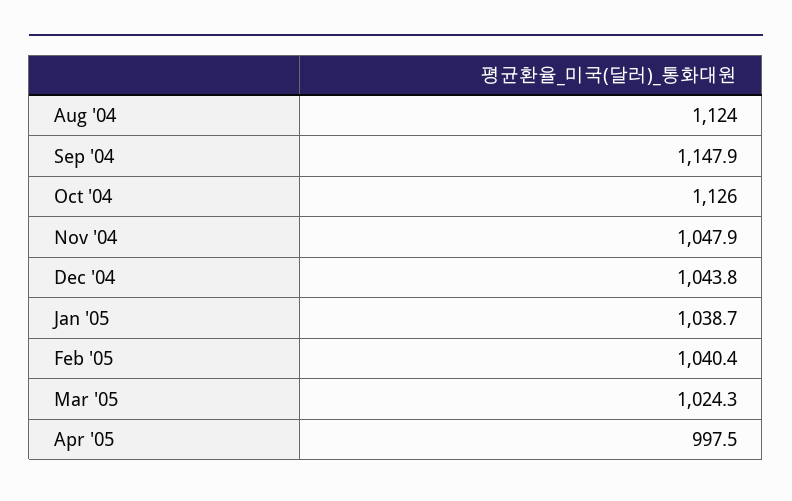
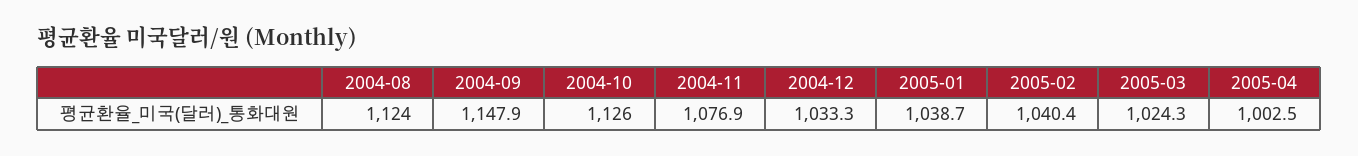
Nov '04: 1047.9 -> 1076.9
Dec '04: 1043.8 -> 1033.3
Apr '05: 997.5 -> 1002.5

